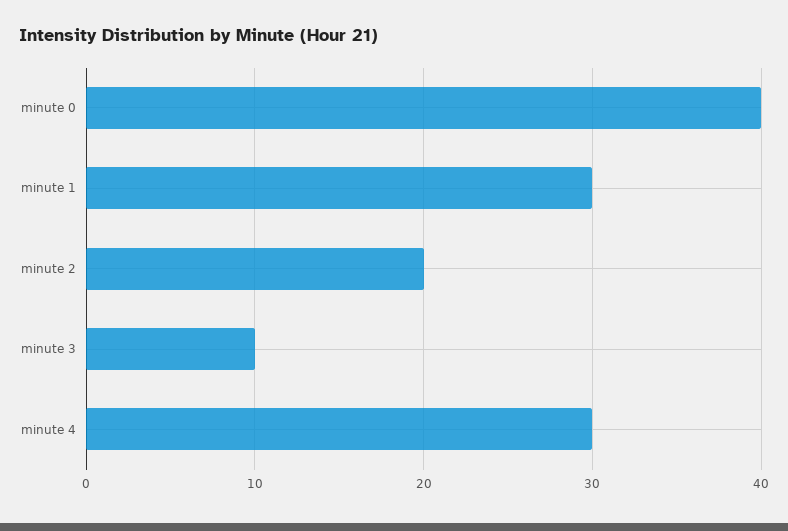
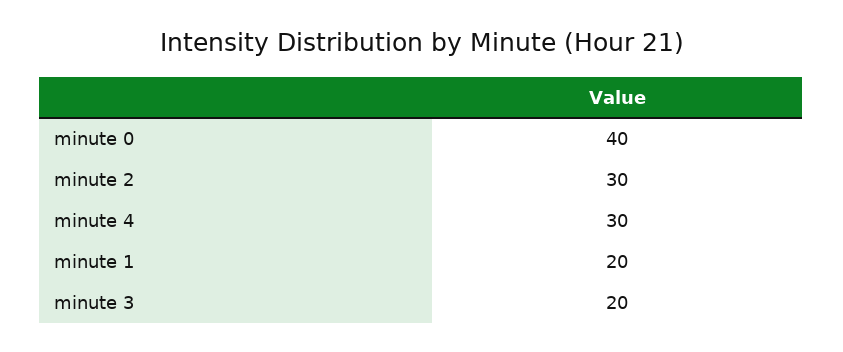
minute 1: 30 -> 20
minute 2: 20 -> 30
minute 3: 10 -> 20

